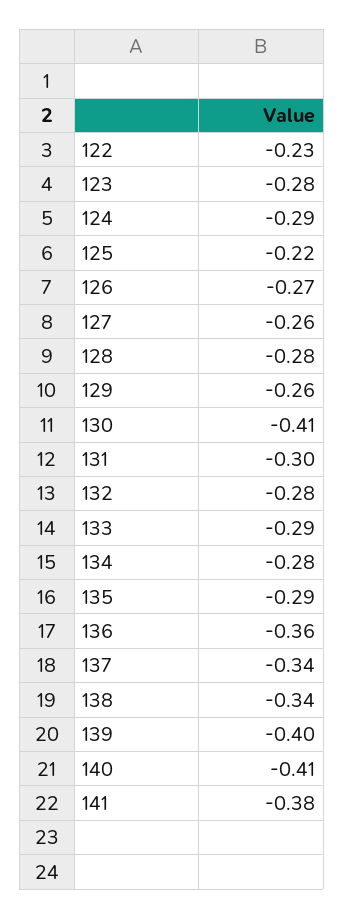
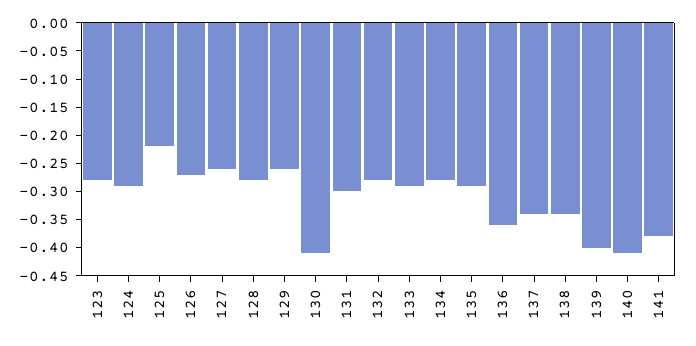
122: -0.23 -> none

